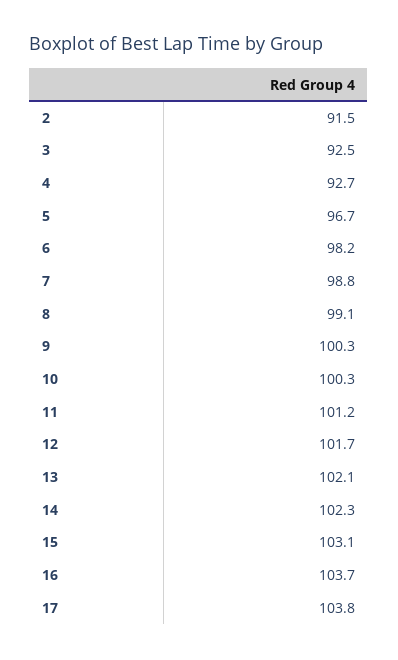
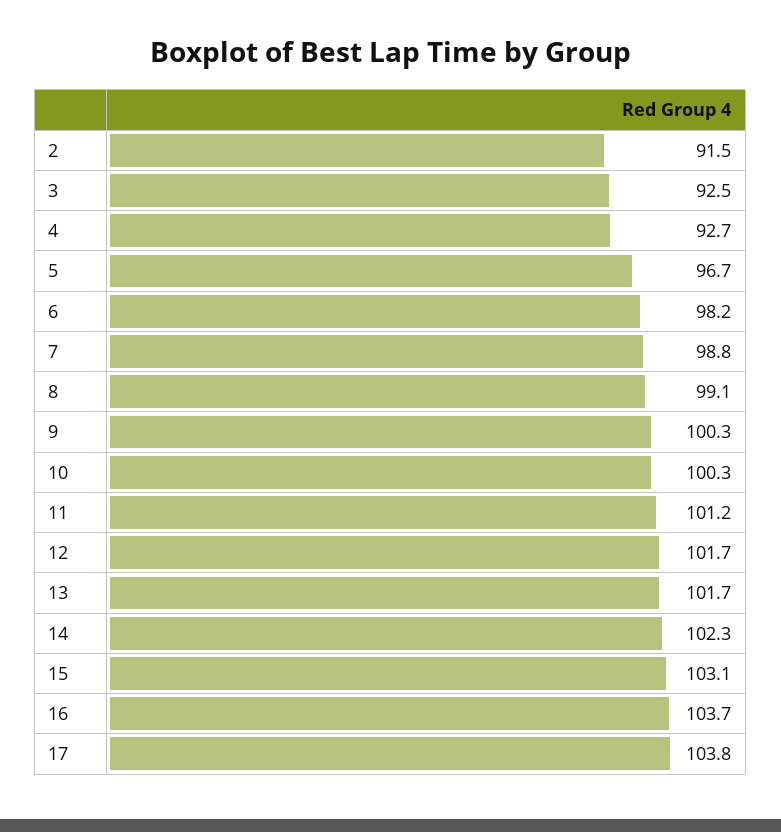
13: 102.1 -> 101.7

